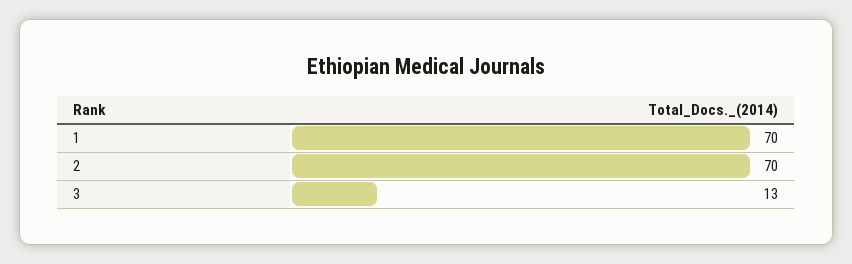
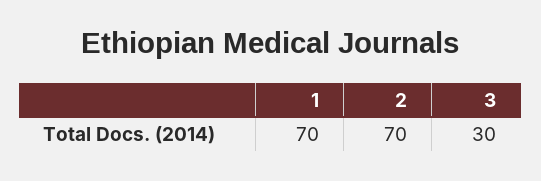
3: 13 -> 30

